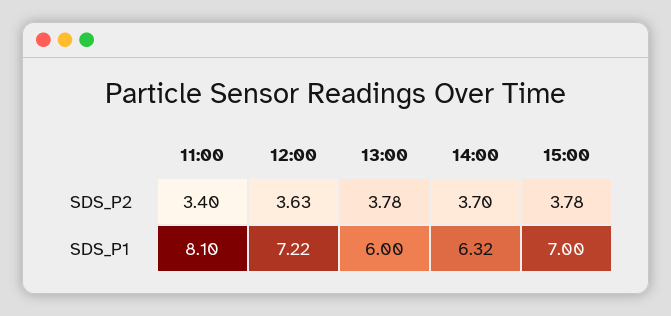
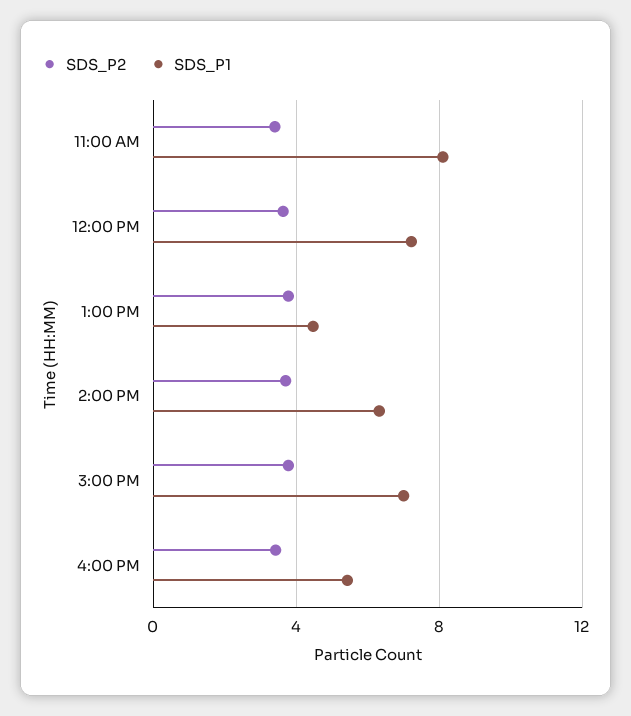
SDS_P1, 13:00: 6 -> 4.5
SDS_P2, 4:00 PM: none -> 3.5
SDS_P1, 4:00 PM: none -> 5.5

